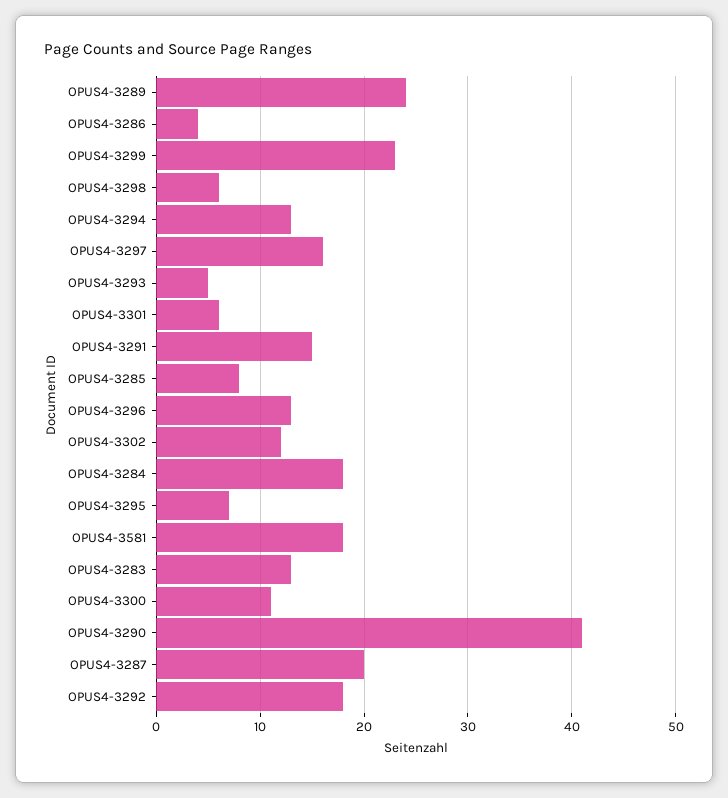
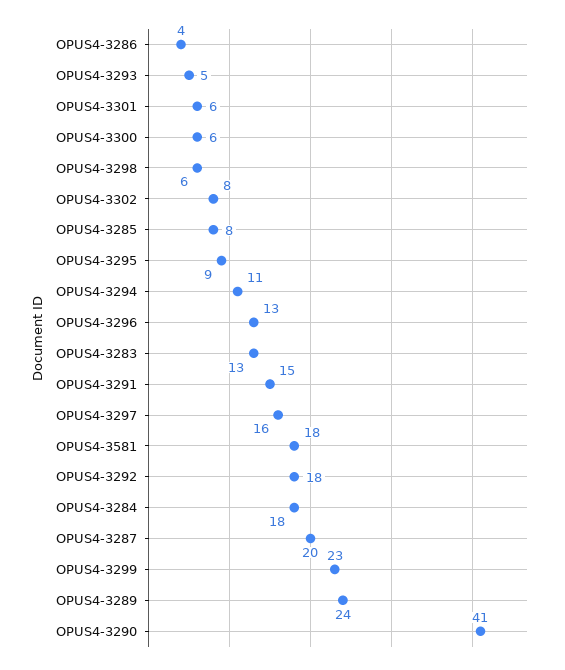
OPUS4-3294: 13 -> 11
OPUS4-3302: 12 -> 8
OPUS4-3295: 7 -> 9
OPUS4-3300: 11 -> 6

